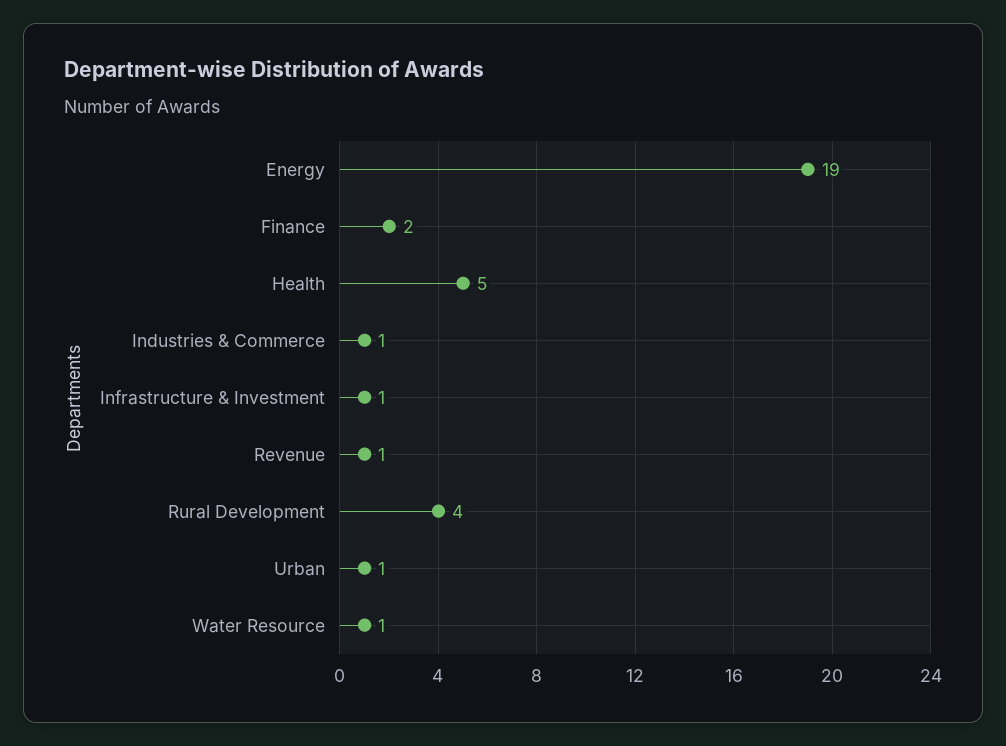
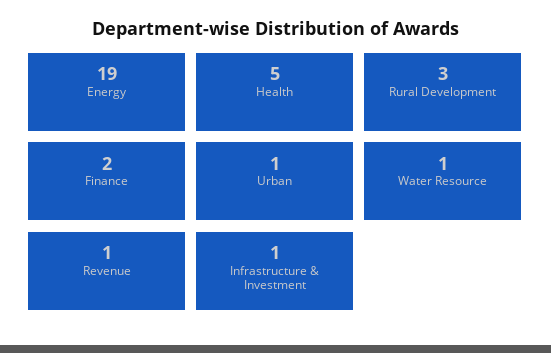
Industries & Commerce: 1 -> none
Rural Development: 4 -> 3

